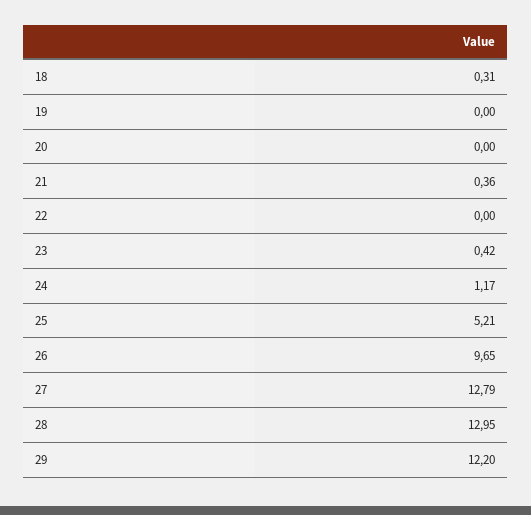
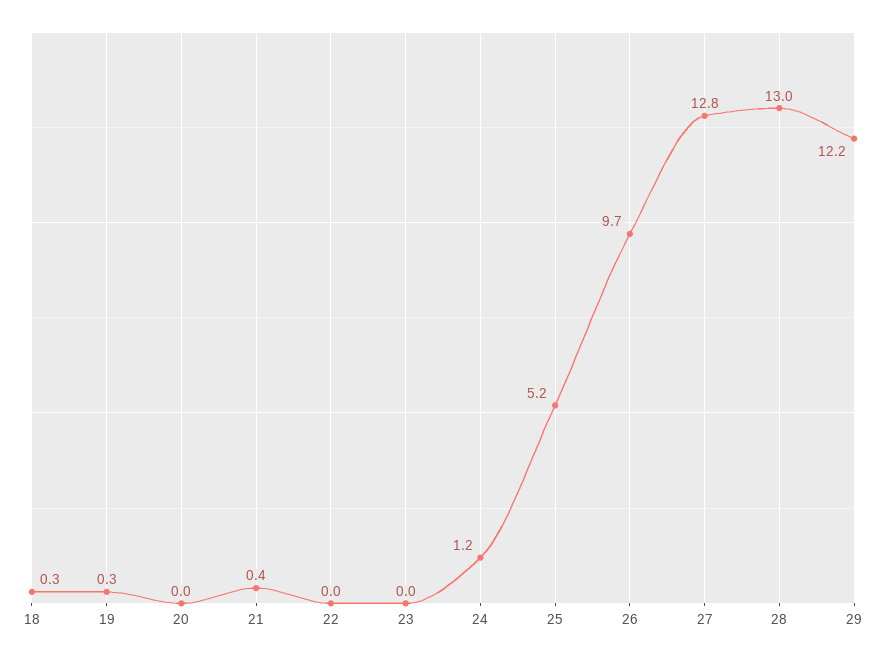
19: 0 -> 0.3
23: 0.42 -> 0

